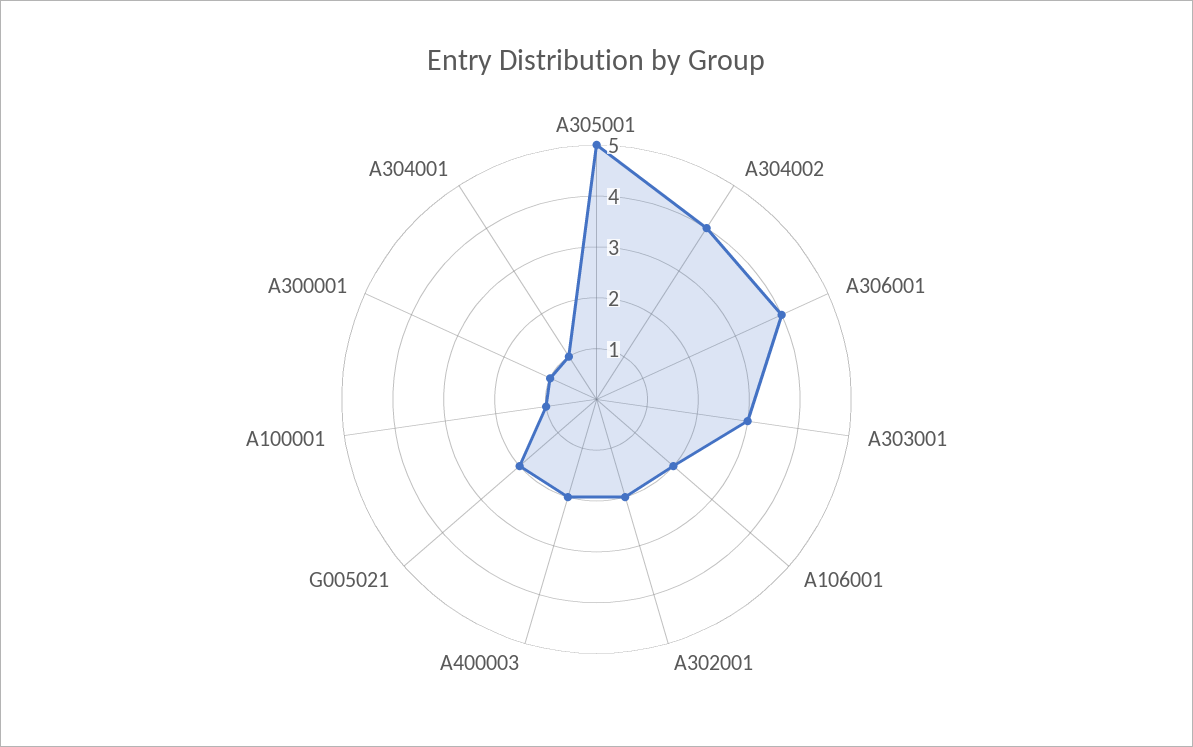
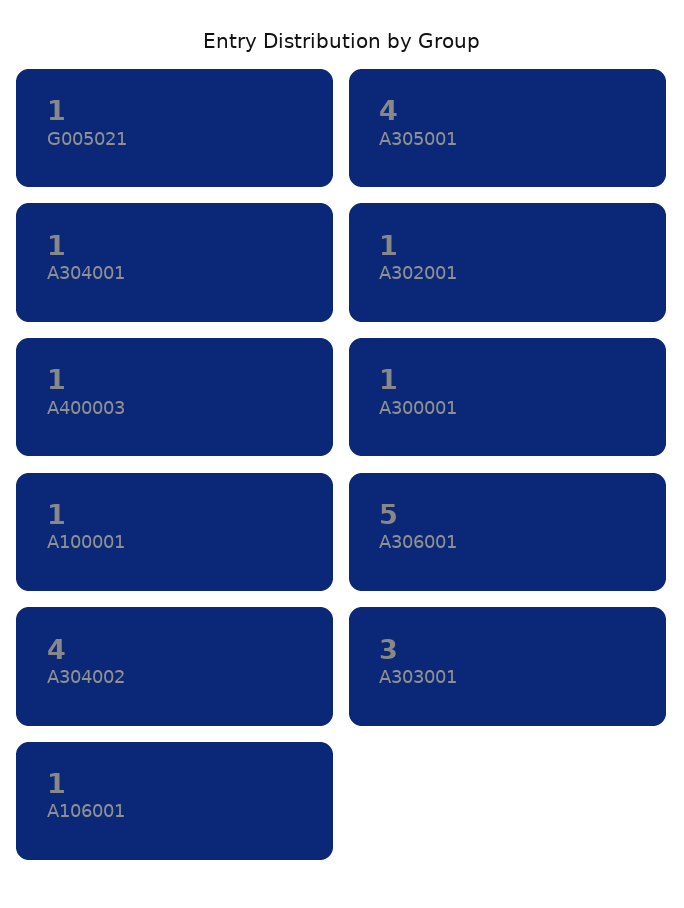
A305001: 5 -> 4
A306001: 4 -> 5
A106001: 2 -> 1
A302001: 2 -> 1
A400003: 2 -> 1
G005021: 2 -> 1

